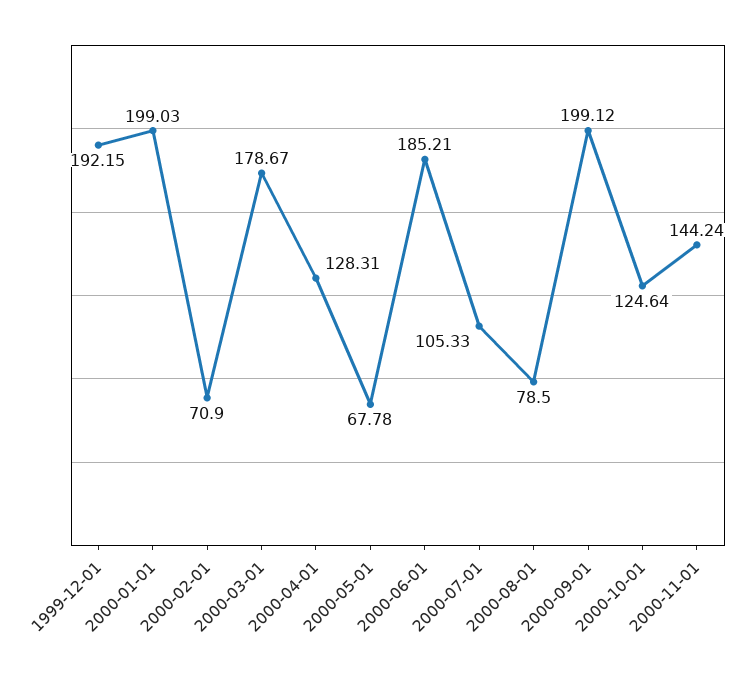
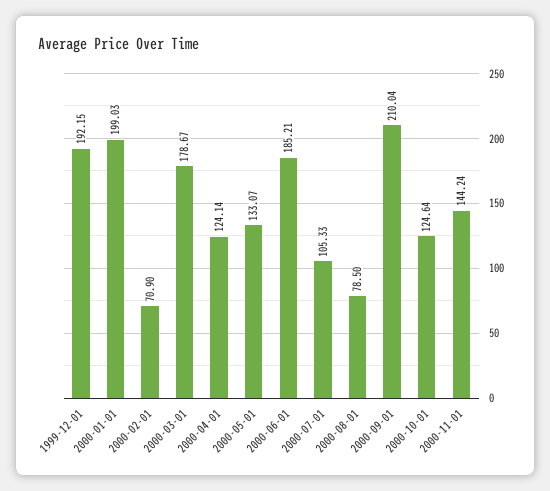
2000-04-01: 128.31 -> 124.14
2000-05-01: 67.78 -> 133.07
2000-09-01: 199.12 -> 210.04

